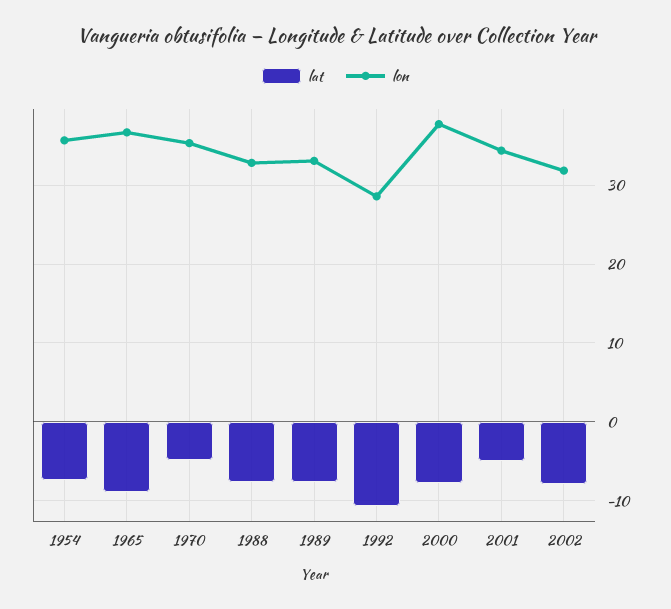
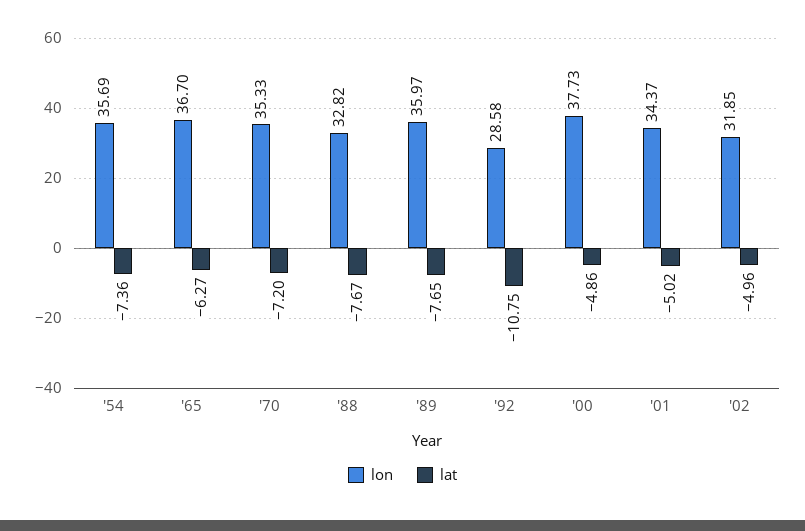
lat, 1965: -9 -> -6.27
lat, 1970: -5 -> -7.2
lon, 1989: 33 -> 35.97
lat, 2000: -8 -> -4.86
lat, 2002: -8 -> -4.96

